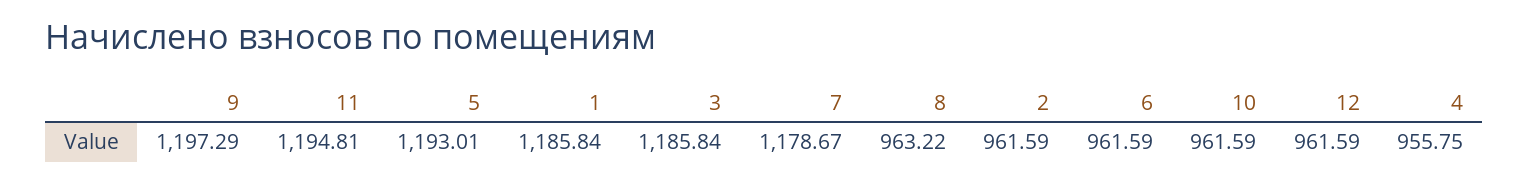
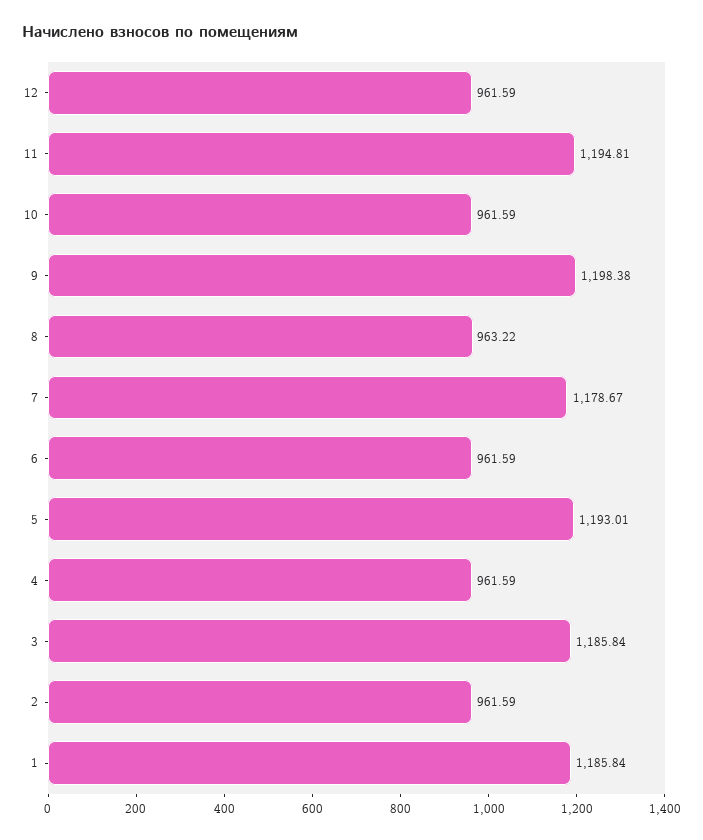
9: 1197.29 -> 1198.38
4: 955.75 -> 961.59

